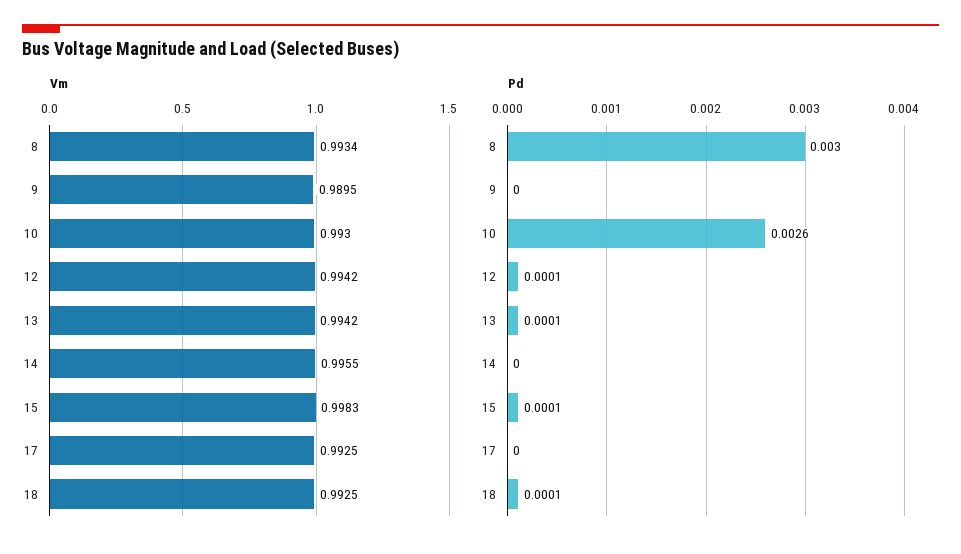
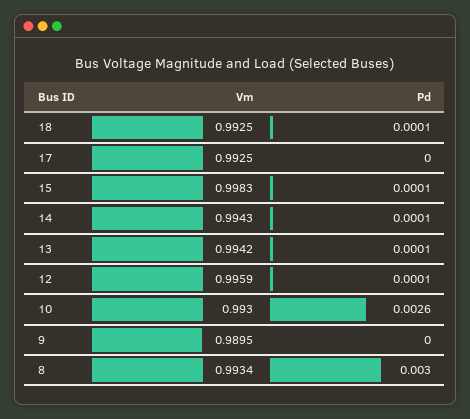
Vm, 12: 0.9942 -> 0.9959
Vm, 14: 0.9955 -> 0.9943
Pd, 14: 0 -> 0.0001

